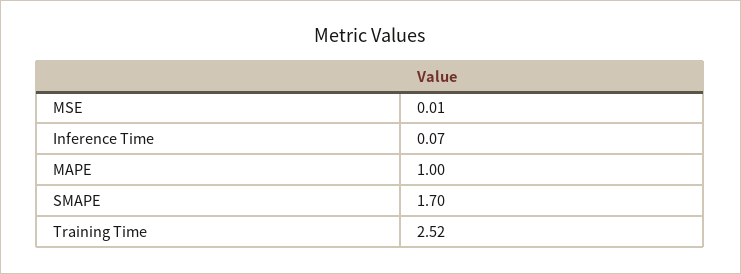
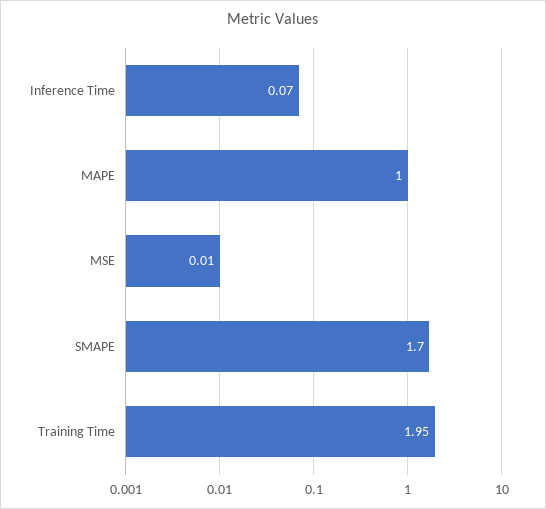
Training Time: 2.52 -> 1.95

